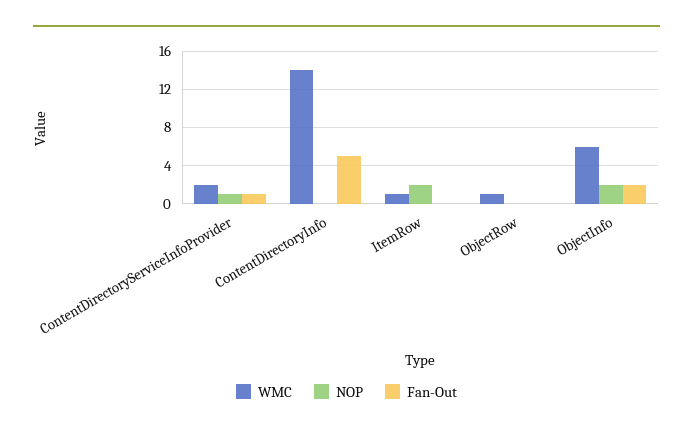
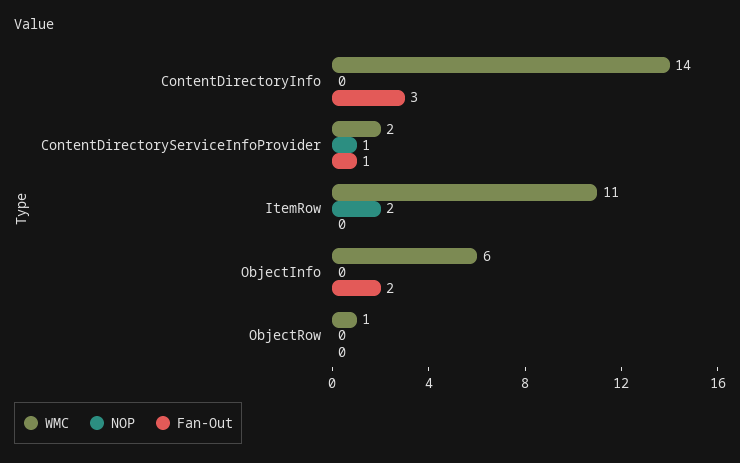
Fan-Out, ContentDirectoryInfo: 5 -> 3
WMC, ItemRow: 1 -> 11
NOP, ObjectInfo: 2 -> 0

